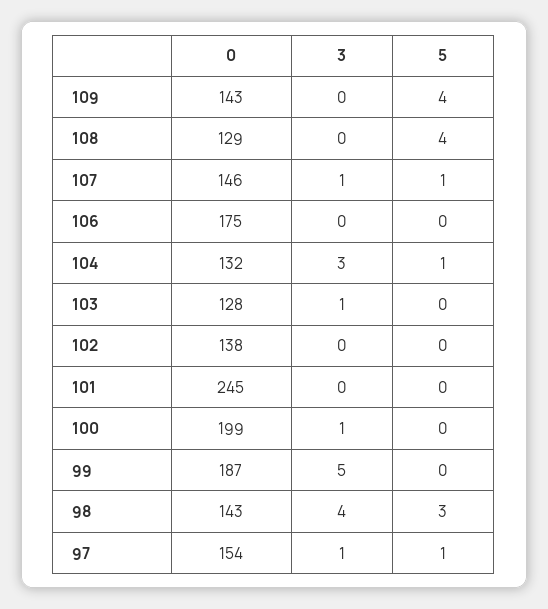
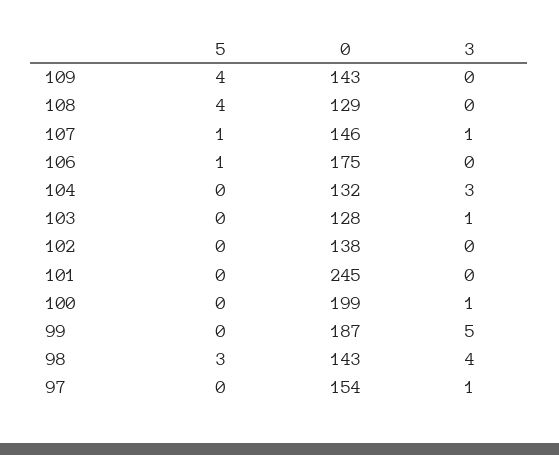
5, 106: 0 -> 1
5, 104: 1 -> 0
5, 97: 1 -> 0

